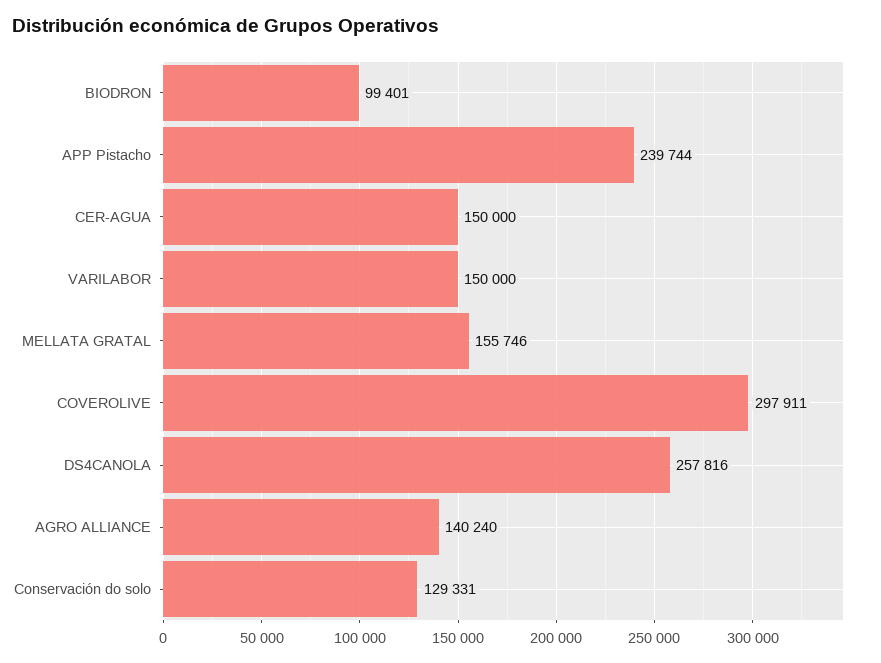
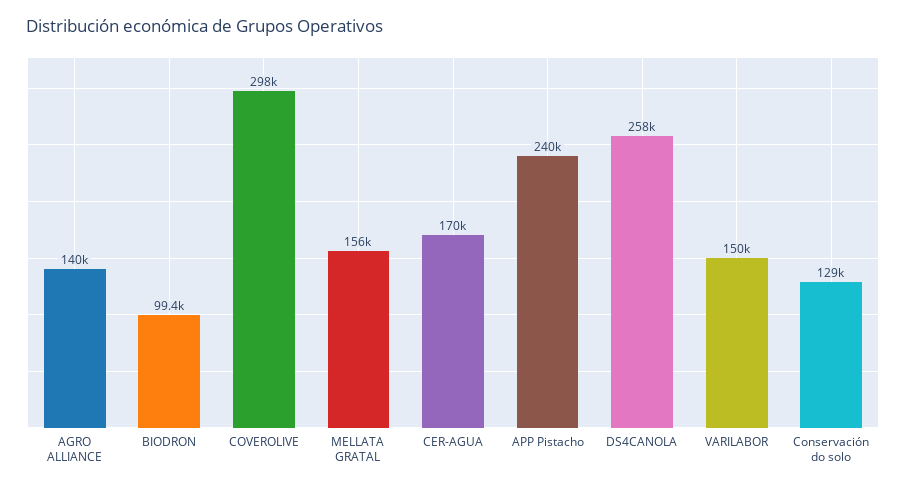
CER-AGUA: 150000 -> 170000

